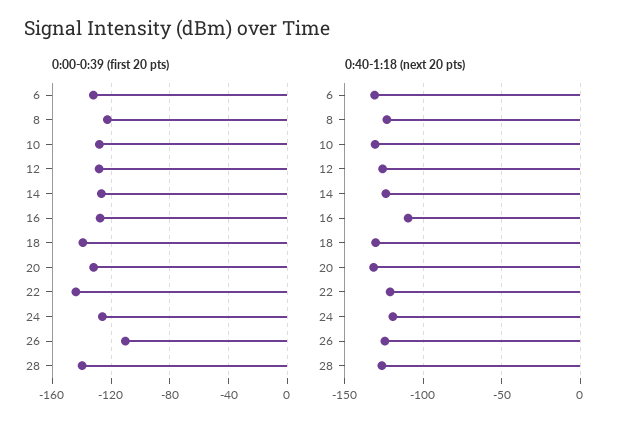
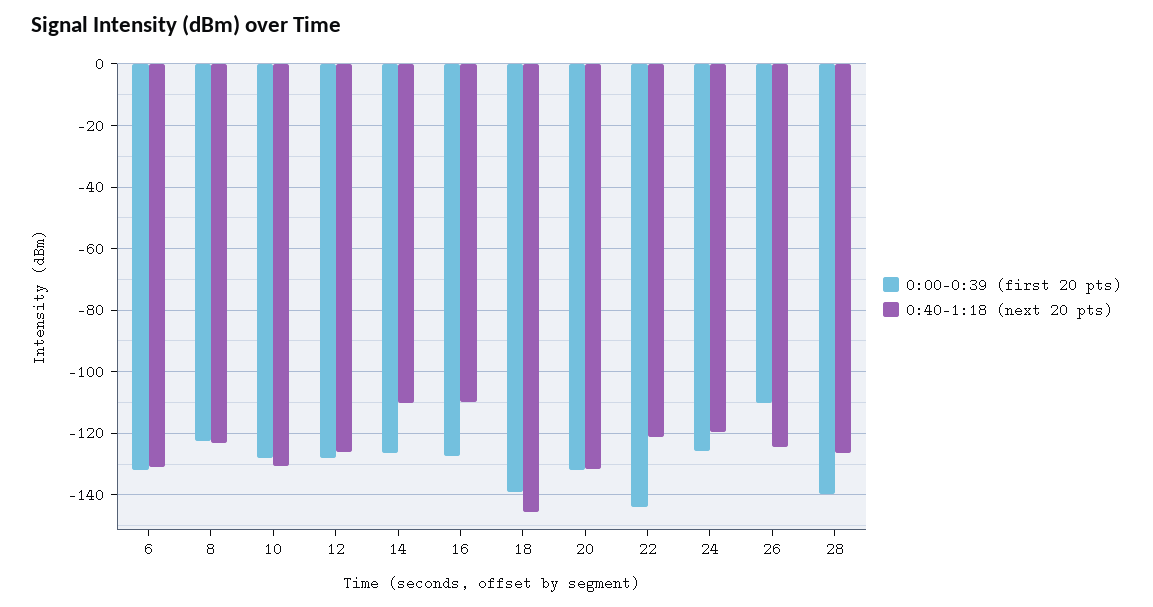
0:40-1:18 (next 20 pts), 14: -125 -> -110
0:40-1:18 (next 20 pts), 18: -130 -> -146

